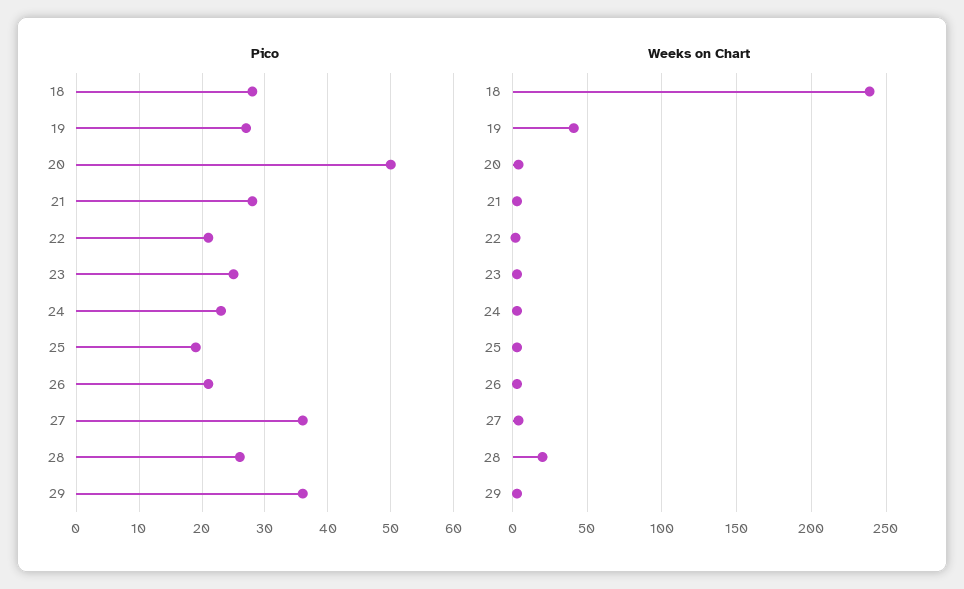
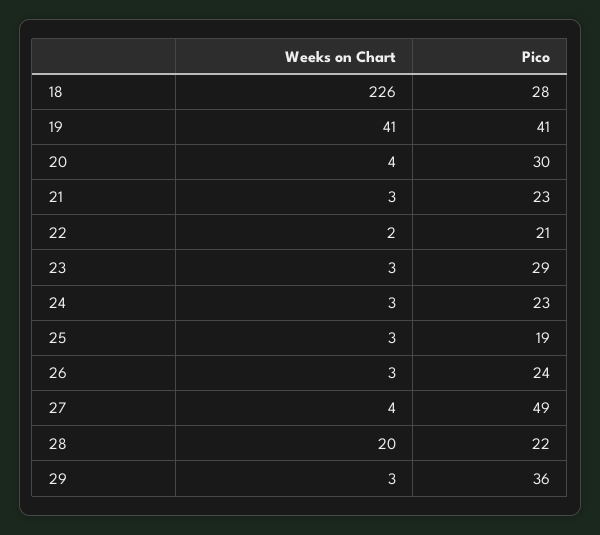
Pico, 19: 27 -> 41
Pico, 20: 50 -> 30
Pico, 21: 28 -> 23
Pico, 23: 25 -> 29
Pico, 26: 21 -> 24
Pico, 27: 36 -> 49
Pico, 28: 26 -> 22
Weeks on Chart, 18: 240 -> 226

